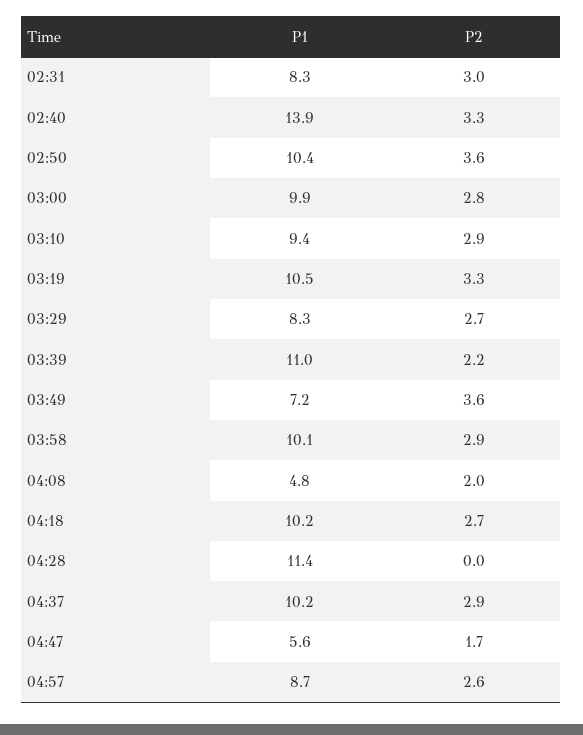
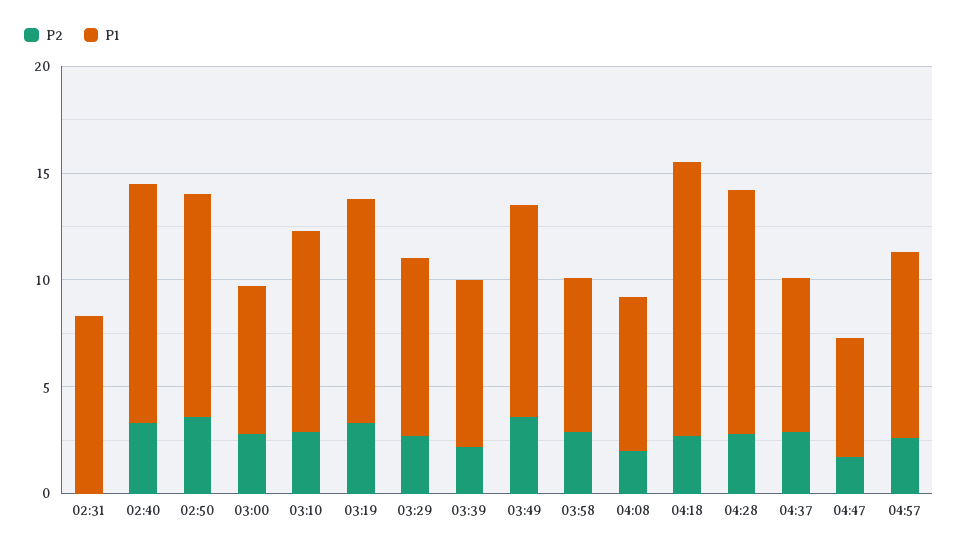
P2, 02:31: 3 -> 0
P1, 02:40: 13.9 -> 11
P1, 03:00: 9.9 -> 7
P1, 03:39: 11 -> 8
P1, 03:49: 7.2 -> 10
P1, 03:58: 10.1 -> 7
P1, 04:08: 4.8 -> 7
P1, 04:18: 10.2 -> 13
P2, 04:28: 0 -> 3
P1, 04:37: 10.2 -> 7

